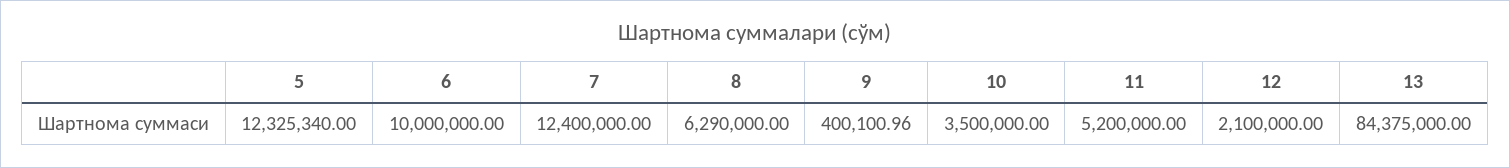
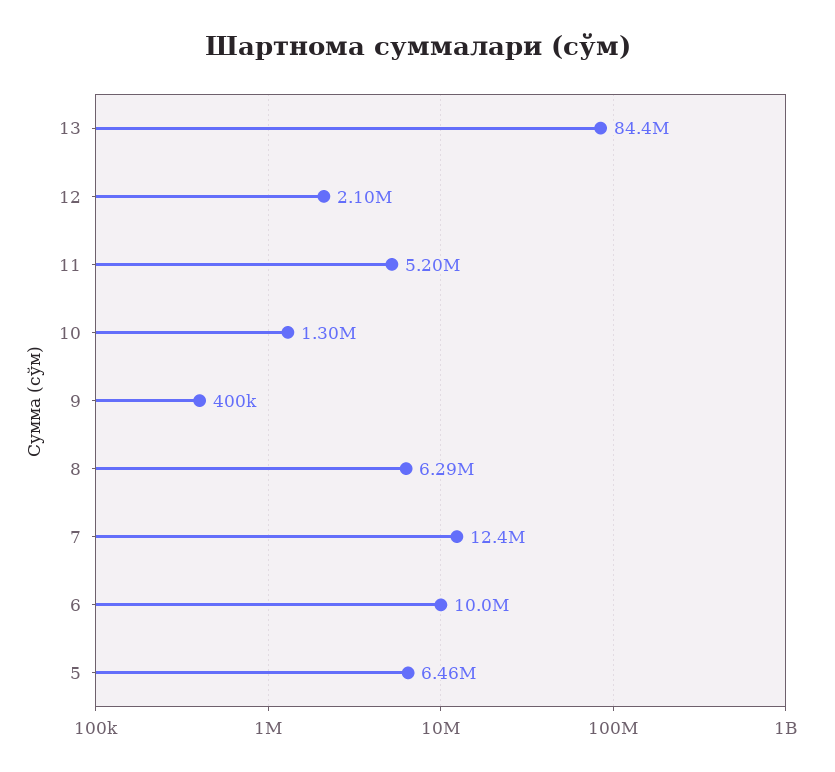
5: 12325340 -> 6460000
10: 3500000 -> 1300000

